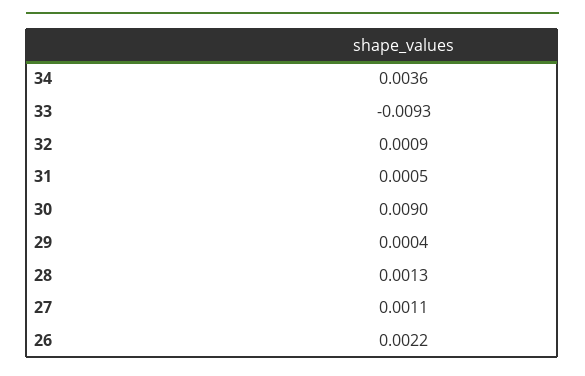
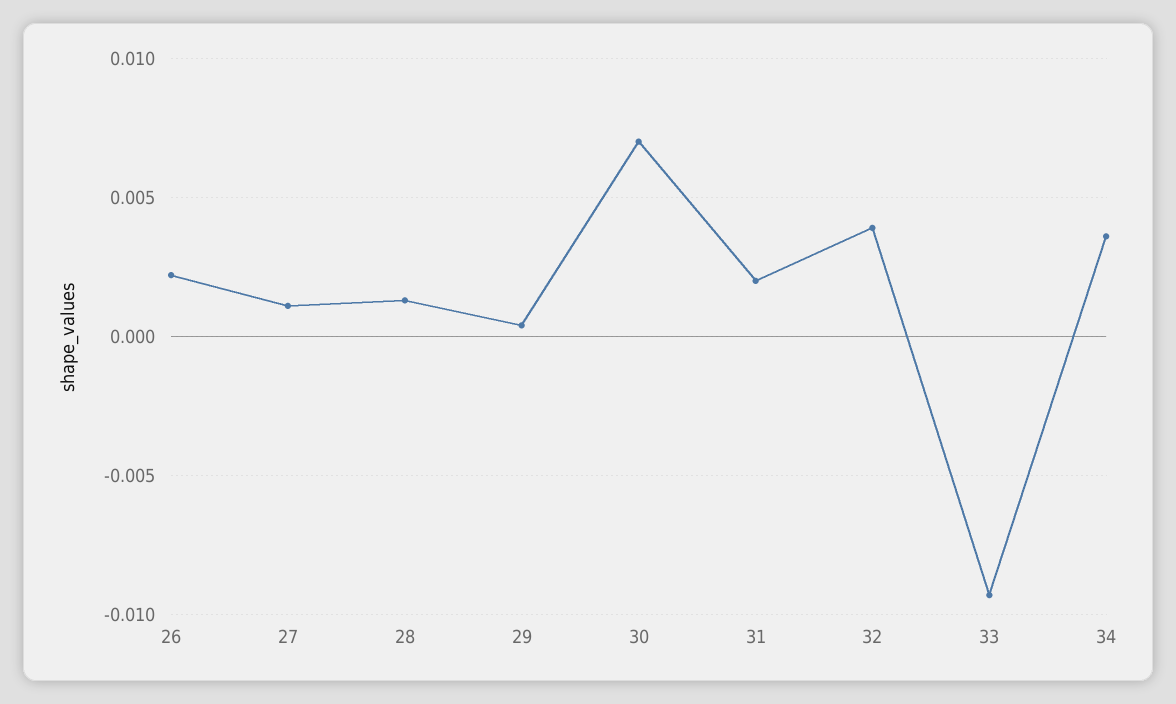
32: 0.0009 -> 0.004
31: 0.0005 -> 0.002
30: 0.009 -> 0.007

